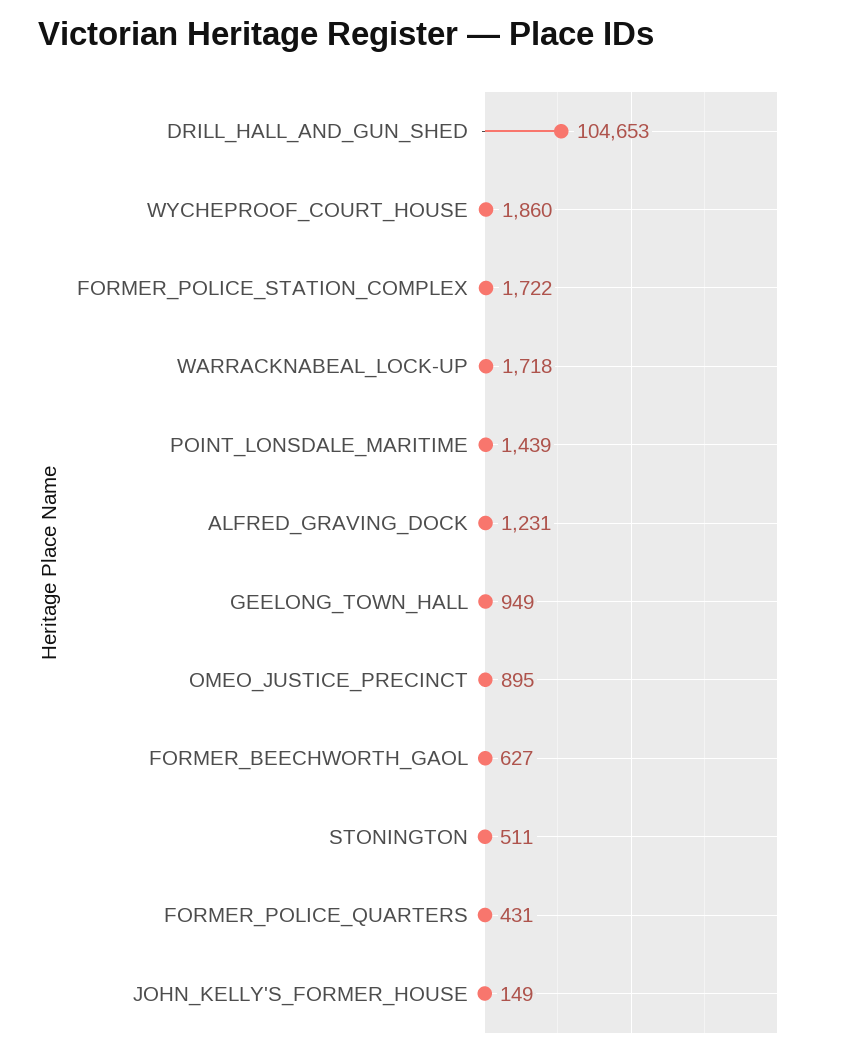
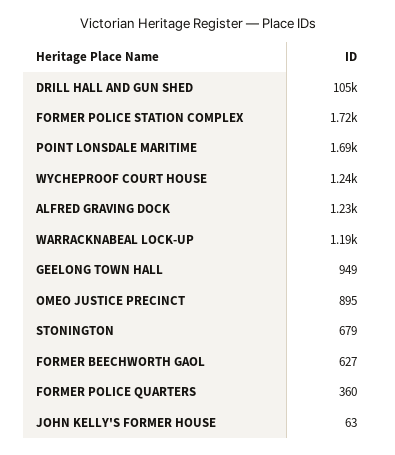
WYCHEPROOF_COURT_HOUSE: 1860 -> 1240
WARRACKNABEAL_LOCK-UP: 1718 -> 1190
POINT_LONSDALE_MARITIME: 1439 -> 1690
STONINGTON: 511 -> 679
FORMER_POLICE_QUARTERS: 431 -> 360
JOHN_KELLY'S_FORMER_HOUSE: 149 -> 63

